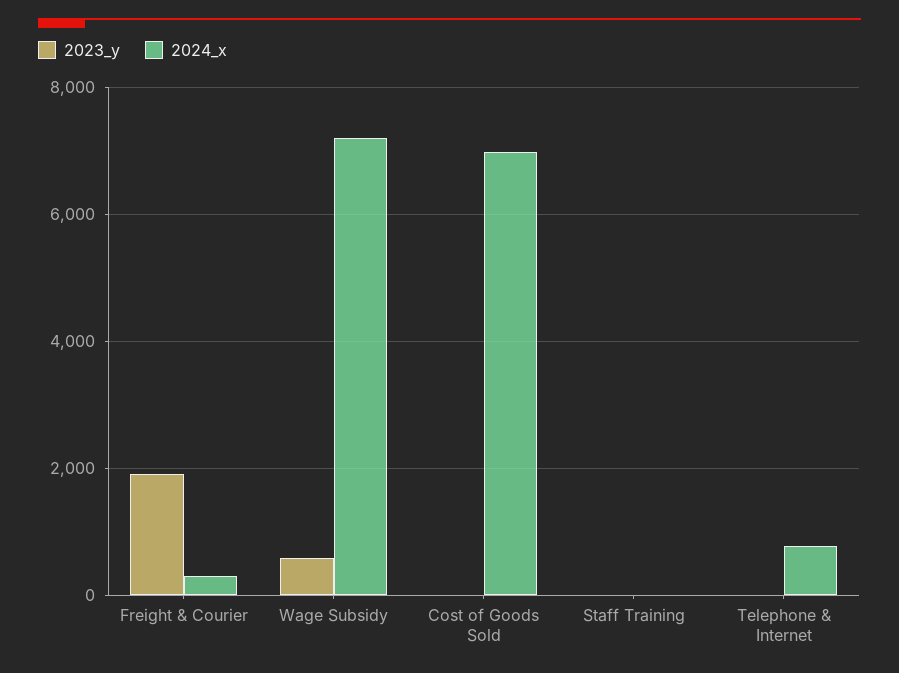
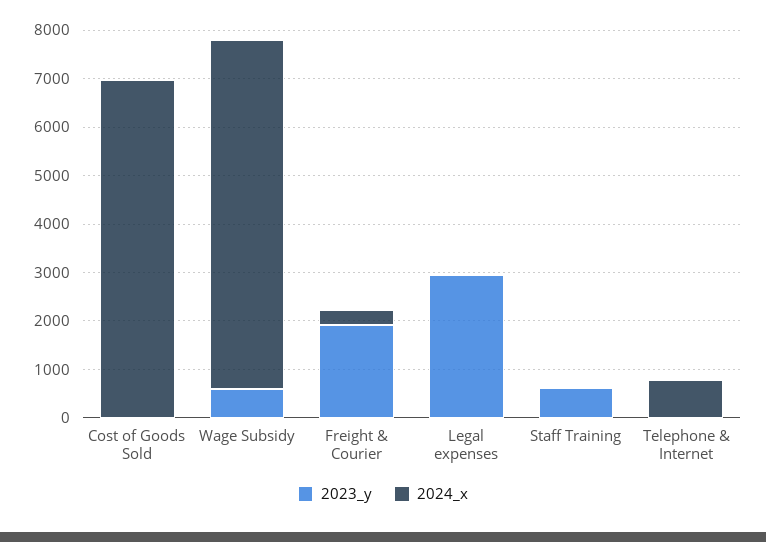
2023_y, Staff Training: 0 -> 600
2023_y, Legal expenses: none -> 3000
2024_x, Legal expenses: none -> 0

